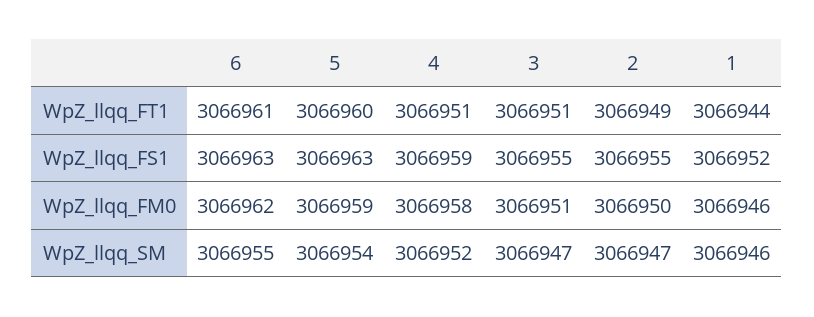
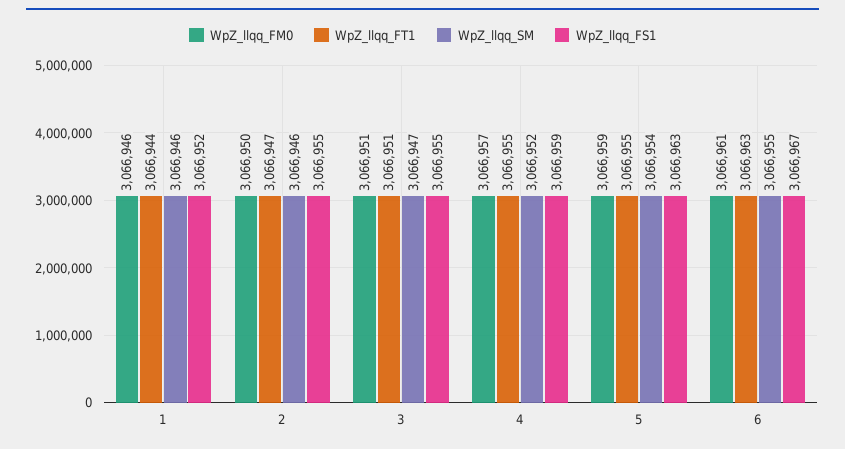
WpZ_llqq_FT1, 6: 3066961 -> 3066963
WpZ_llqq_FT1, 5: 3066960 -> 3066955
WpZ_llqq_FT1, 4: 3066951 -> 3066955
WpZ_llqq_FT1, 2: 3066949 -> 3066947
WpZ_llqq_FS1, 6: 3066963 -> 3066967
WpZ_llqq_FM0, 6: 3066962 -> 3066961
WpZ_llqq_FM0, 4: 3066958 -> 3066957
WpZ_llqq_SM, 2: 3066947 -> 3066946

